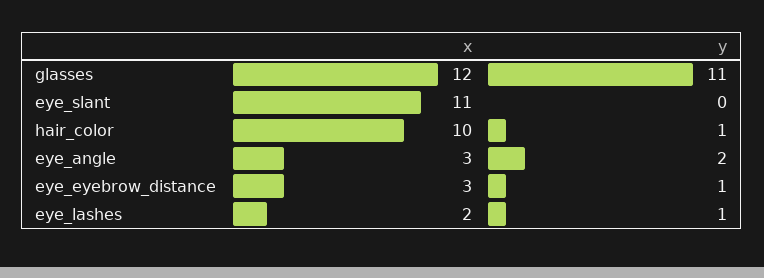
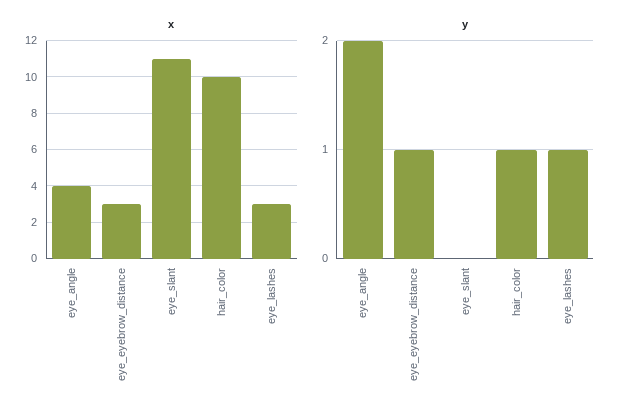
x, glasses: 12 -> none
y, glasses: 11 -> none
x, eye_angle: 3 -> 4
x, eye_lashes: 2 -> 3

